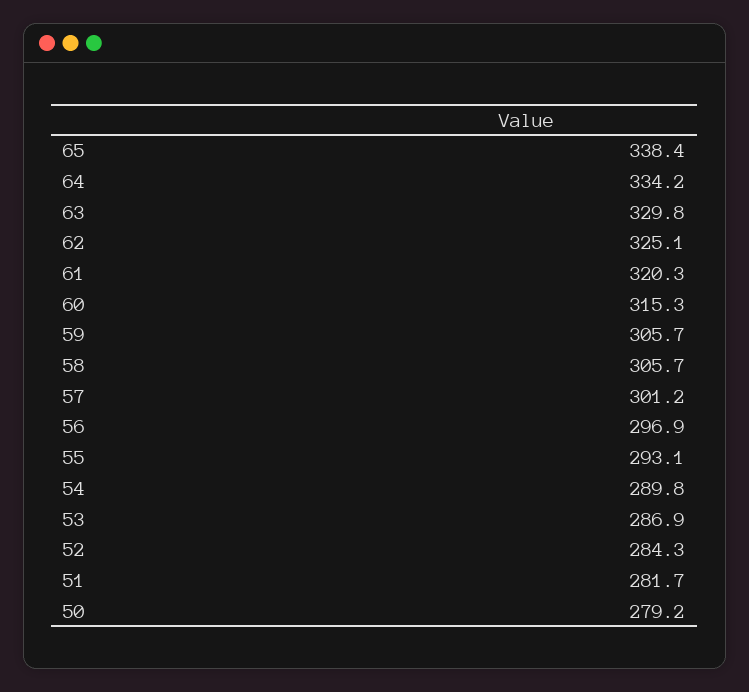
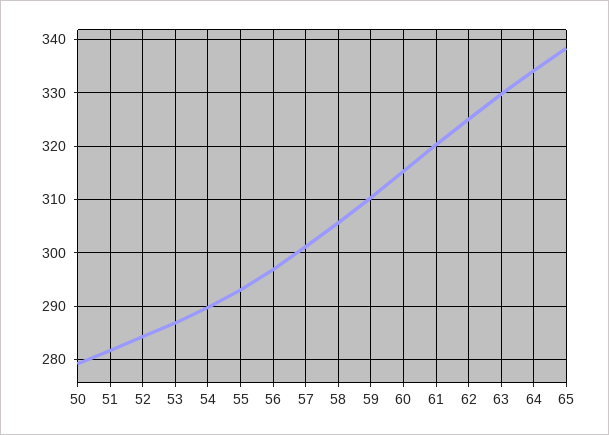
59: 305.7 -> 310

